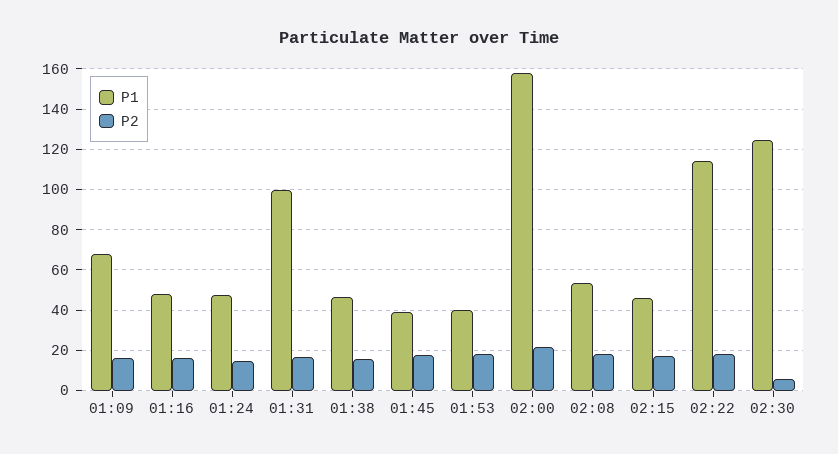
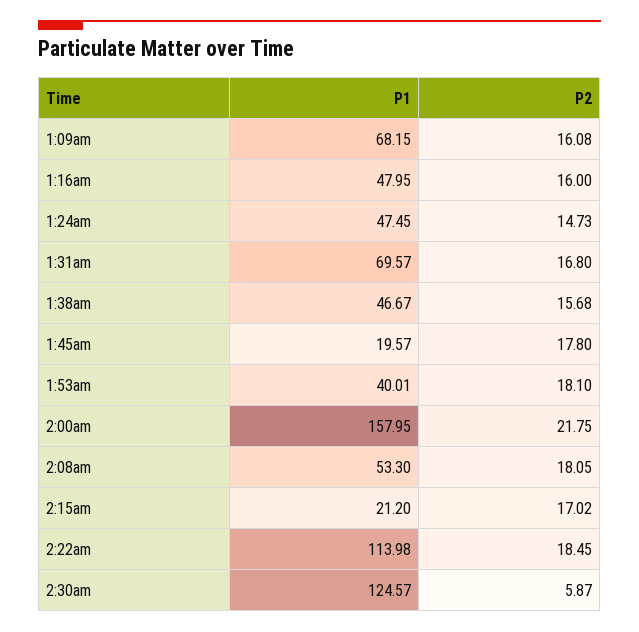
P1, 01:31: 100 -> 69.57
P1, 01:45: 40 -> 19.57
P1, 02:15: 45 -> 21.2

